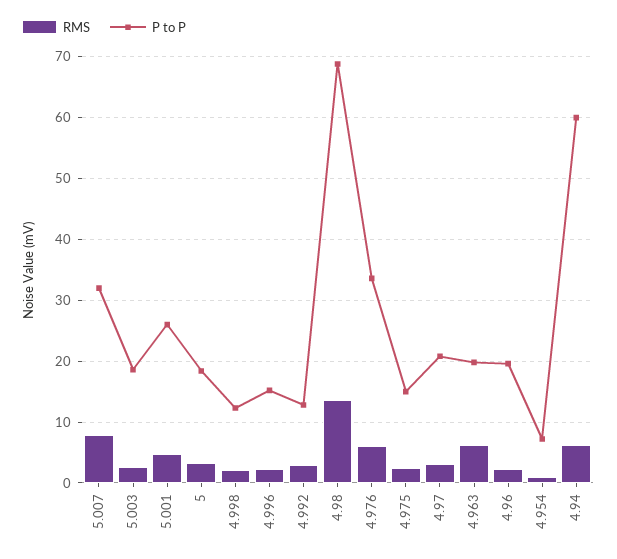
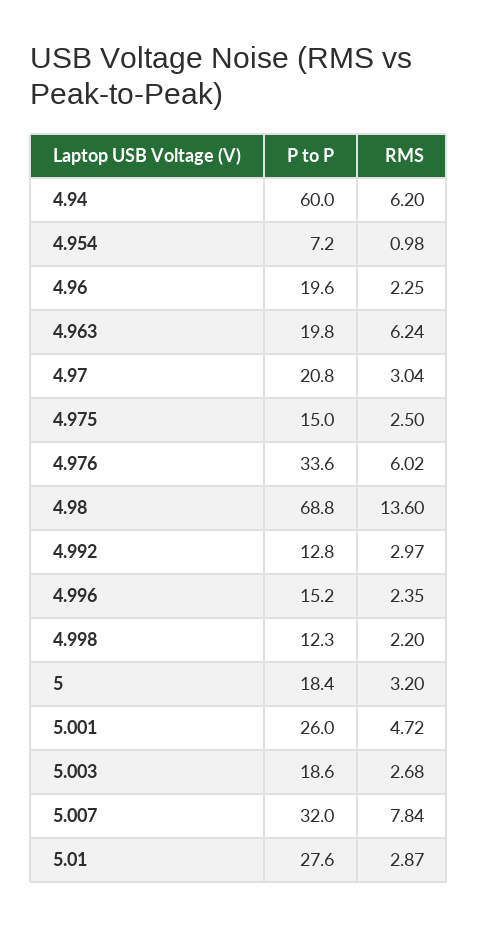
P to P, 5.01: none -> 27.6
RMS, 5.01: none -> 2.87

